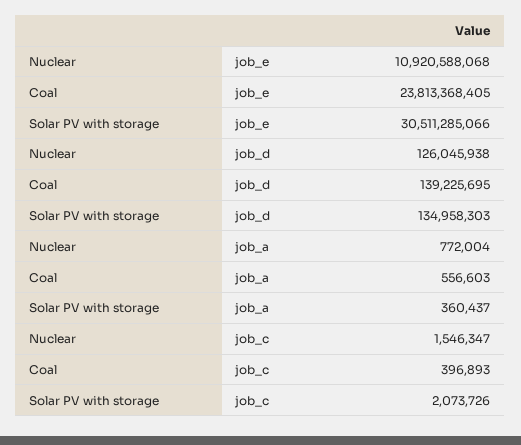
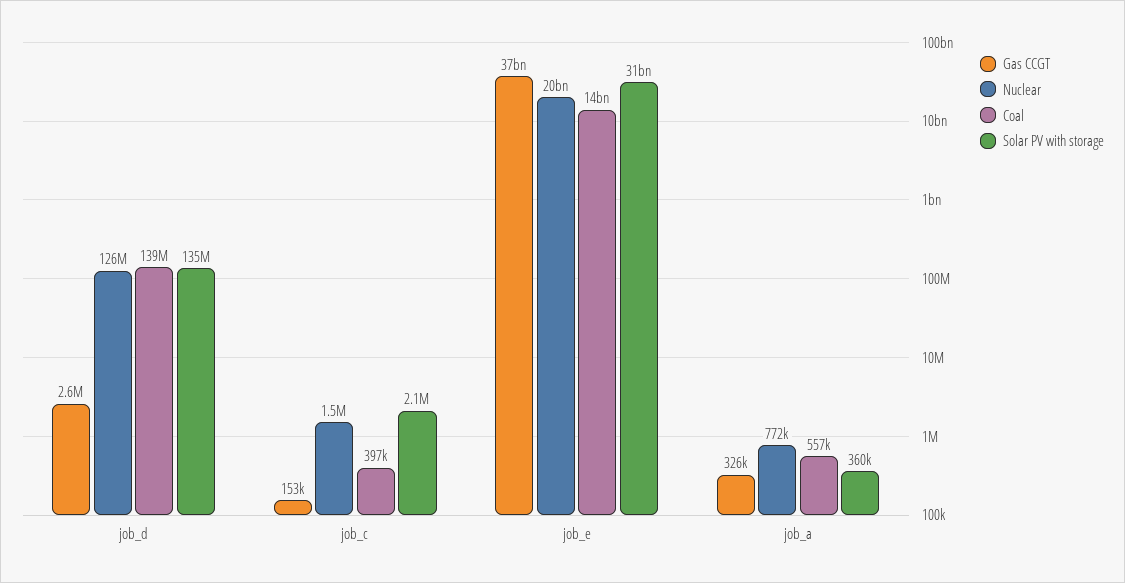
Nuclear, job_e: 10920588068 -> 20000000000
Coal, job_e: 23813368405 -> 14000000000
Gas CCGT, job_d: none -> 2600000
Gas CCGT, job_c: none -> 153000
Gas CCGT, job_e: none -> 37000000000
Gas CCGT, job_a: none -> 326000

